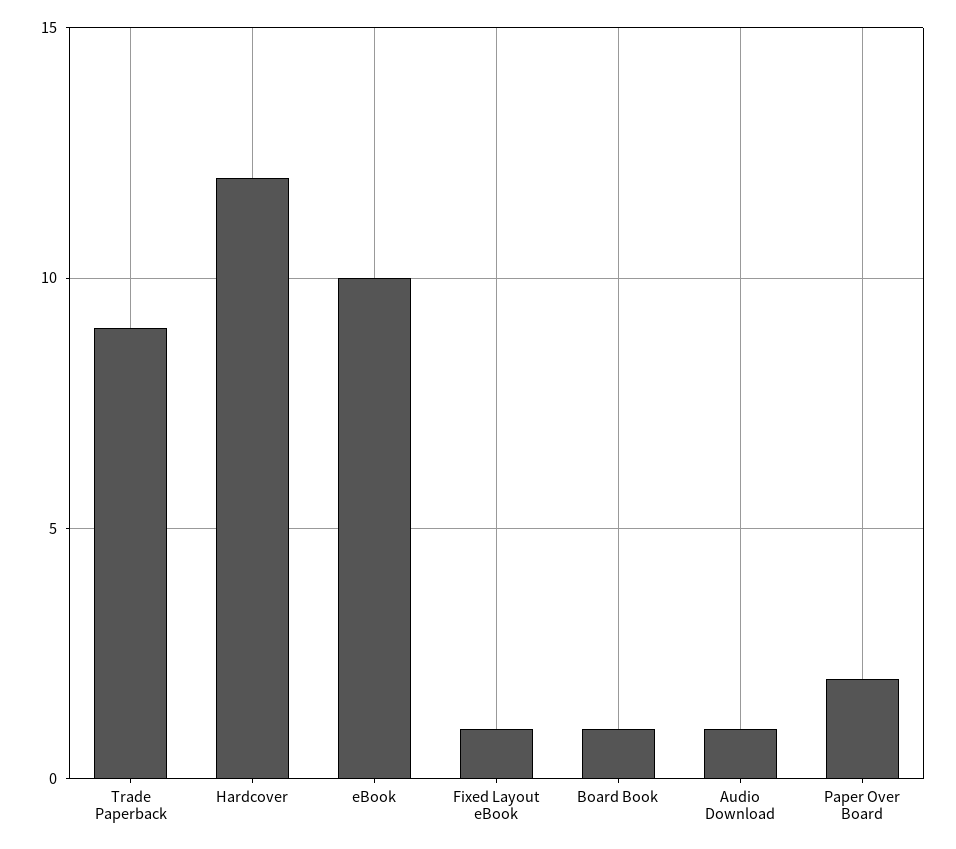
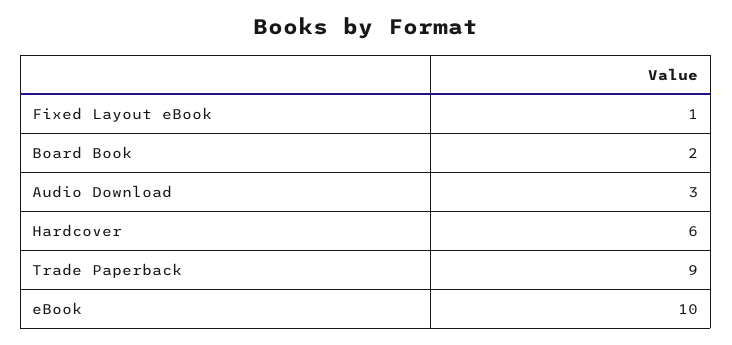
Hardcover: 12 -> 6
Board Book: 1 -> 2
Audio Download: 1 -> 3
Paper Over Board: 2 -> none

